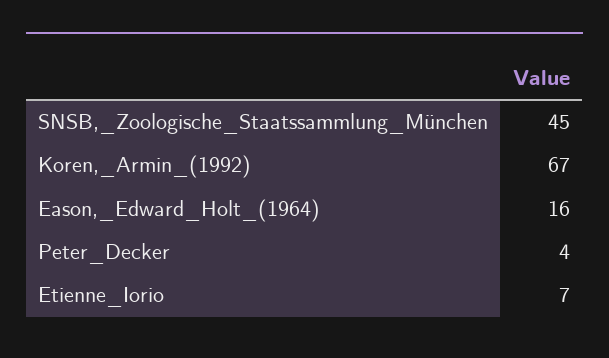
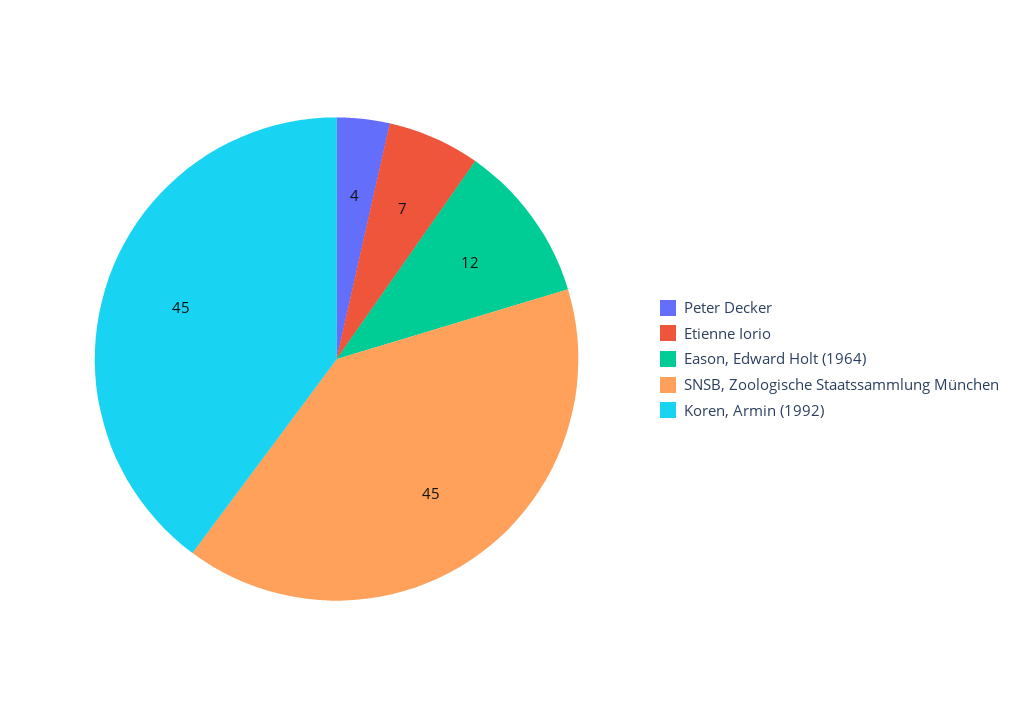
Koren,_Armin_(1992): 67 -> 45
Eason,_Edward_Holt_(1964): 16 -> 12

